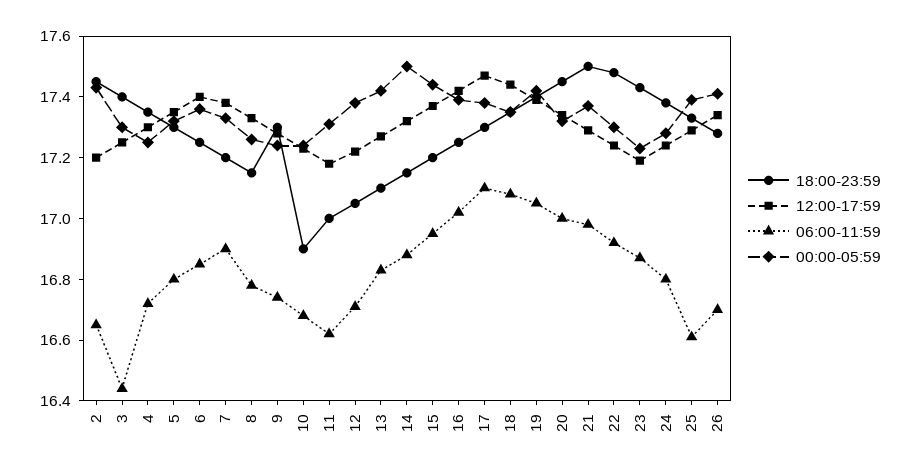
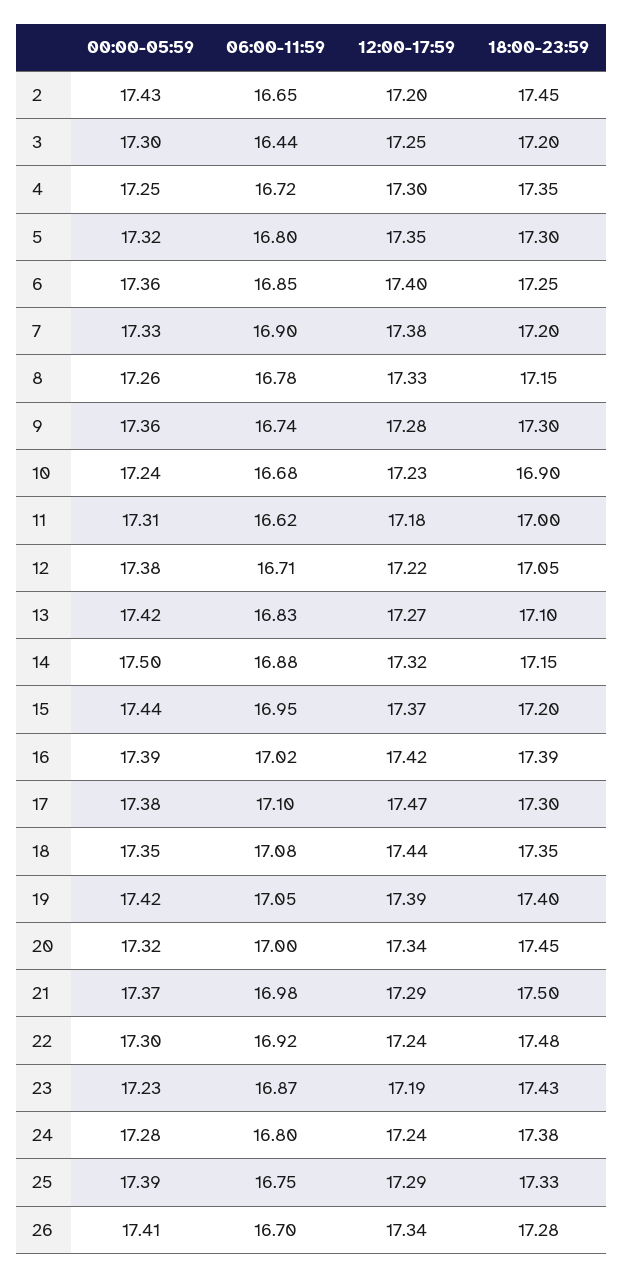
18:00-23:59, 3: 17.4 -> 17.2
00:00-05:59, 9: 17.25 -> 17.36
18:00-23:59, 16: 17.25 -> 17.39
06:00-11:59, 25: 16.6 -> 16.75

